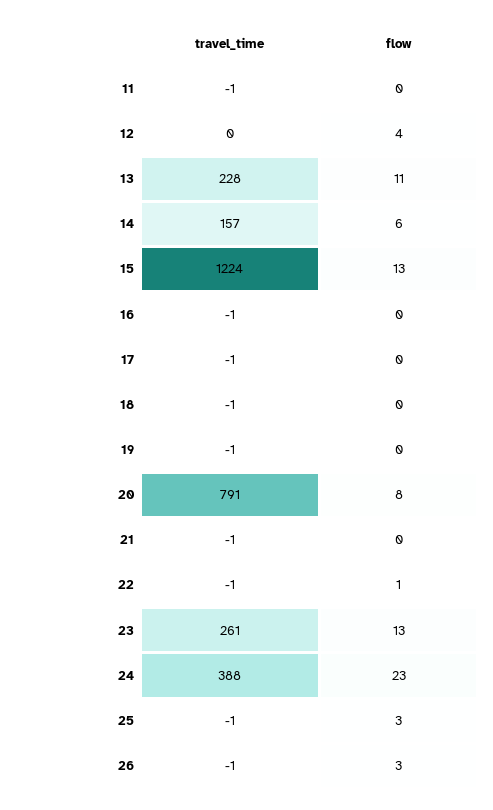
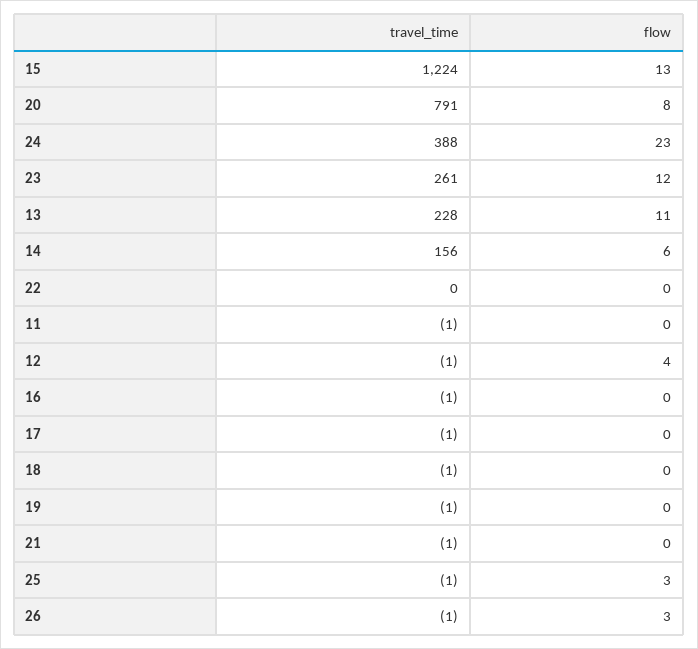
travel_time, 12: 0 -> -1
travel_time, 14: 157 -> 156
travel_time, 22: -1 -> 0
flow, 22: 1 -> 0
flow, 23: 13 -> 12

